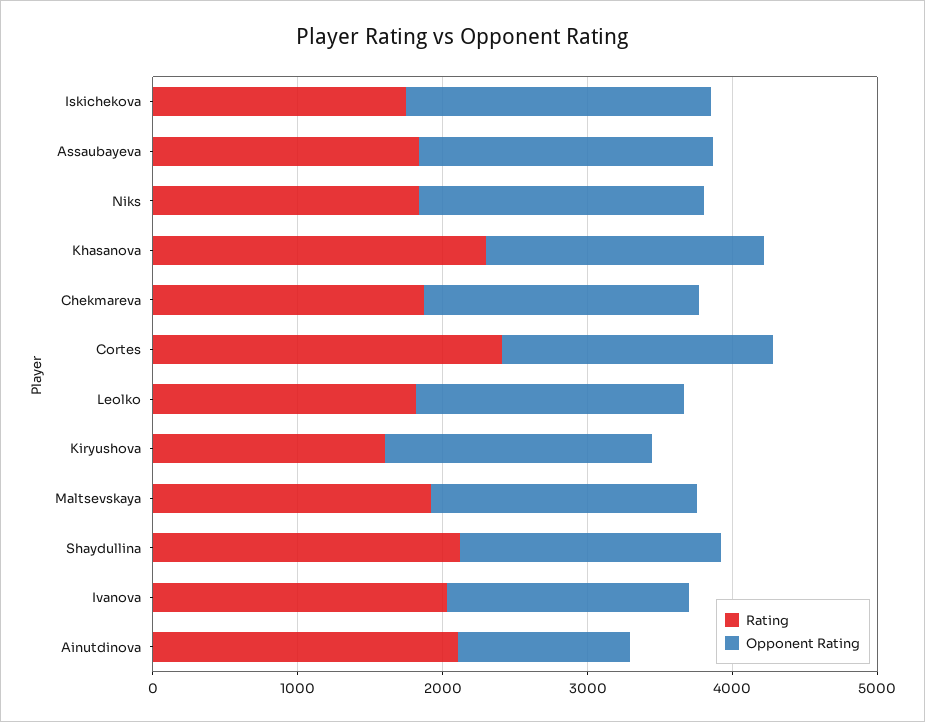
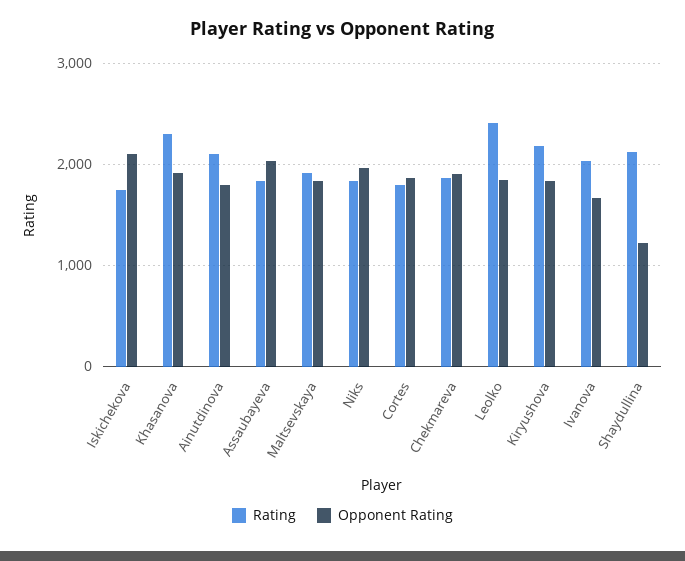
Rating, Cortes: 2400 -> 1800
Rating, Leolko: 1800 -> 2400
Rating, Kiryushova: 1600 -> 2200
Opponent Rating, Shaydullina: 1800 -> 1200
Opponent Rating, Ainutdinova: 1200 -> 1800

